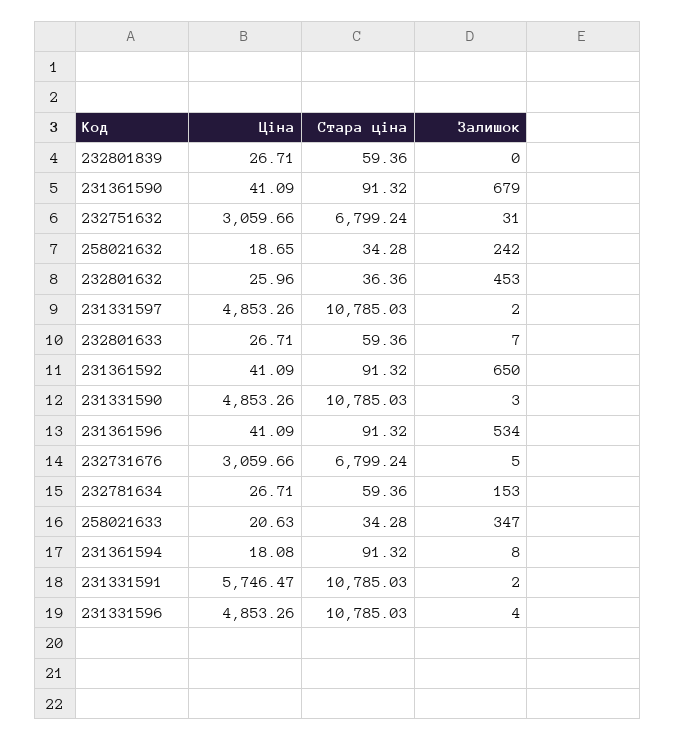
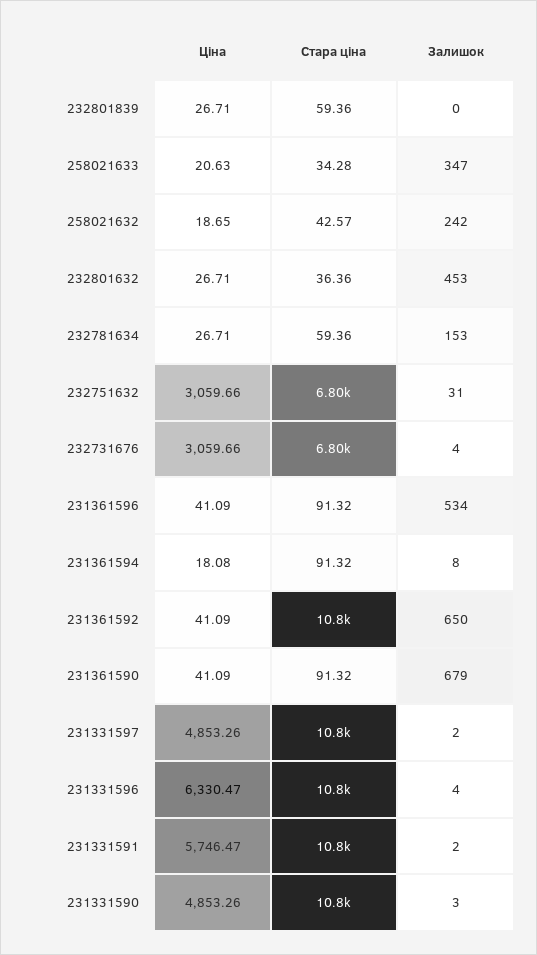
Стара ціна, 258021632: 34.28 -> 42.57
Ціна, 232801632: 25.96 -> 26.71
Ціна, 232801633: 26.71 -> none
Стара ціна, 232801633: 59.36 -> none
Залишок, 232801633: 7 -> none
Стара ціна, 231361592: 91.32 -> 10800
Залишок, 232731676: 5 -> 4
Ціна, 231331596: 4853.26 -> 6330.47

